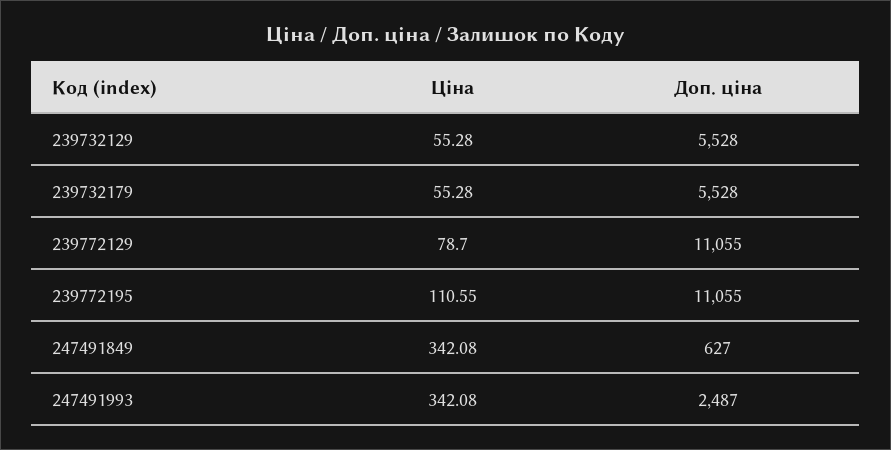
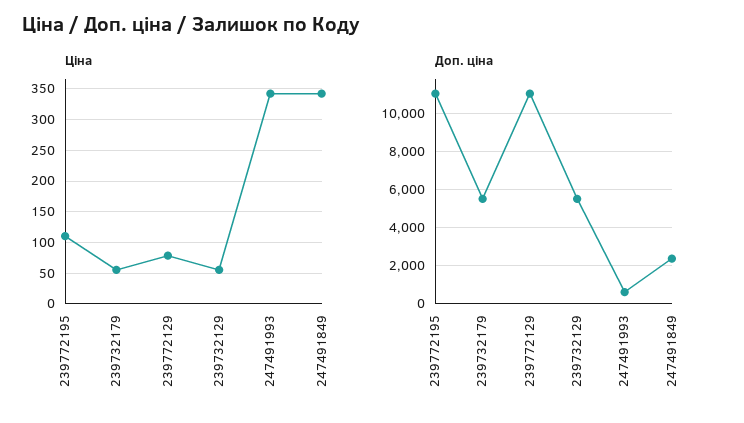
Доп. ціна, 247491849: 627 -> 2500
Доп. ціна, 247491993: 2487 -> 500

